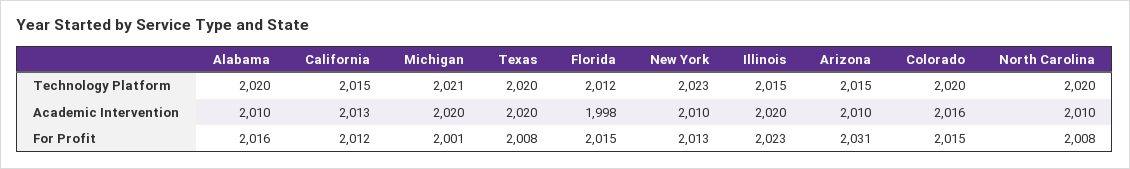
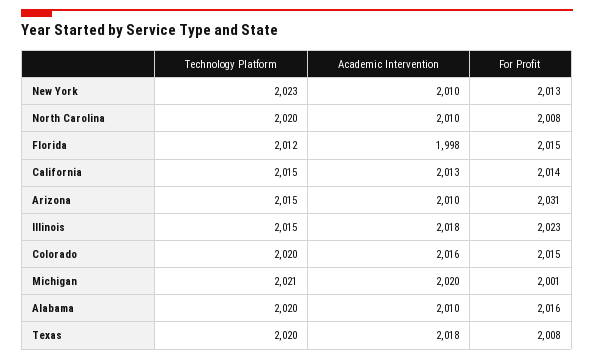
Texas, Academic Intervention: 2020 -> 2018
Illinois, Academic Intervention: 2020 -> 2018
California, For Profit: 2012 -> 2014

